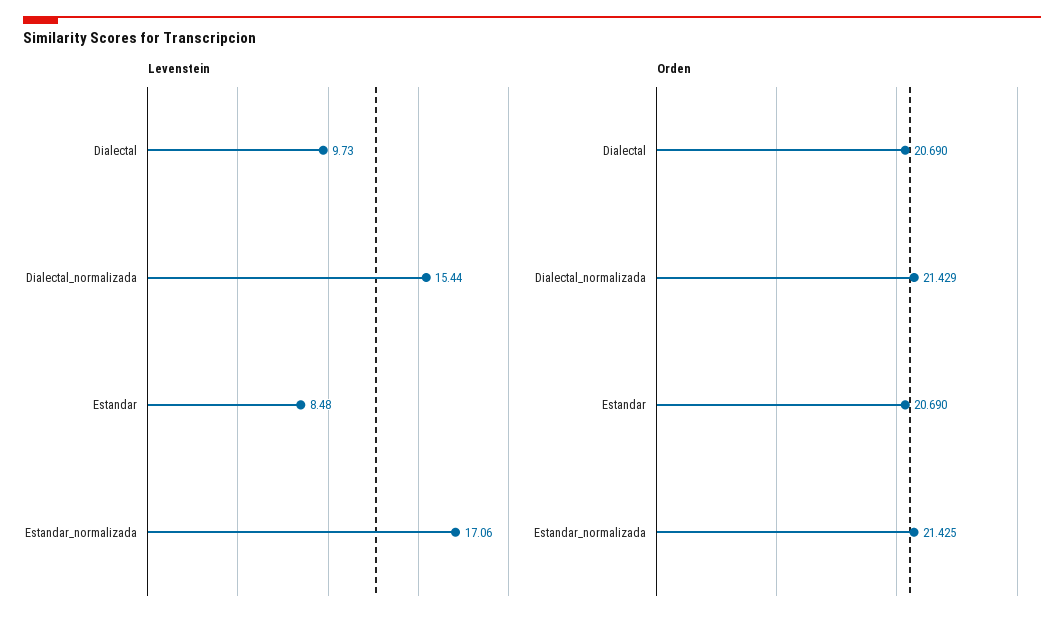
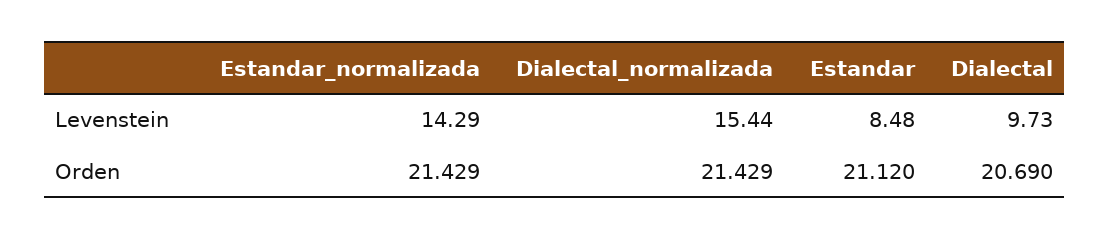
Levenstein, Estandar_normalizada: 17.06 -> 14.29
Orden, Estandar: 20.69 -> 21.12
Orden, Estandar_normalizada: 21.425 -> 21.429

